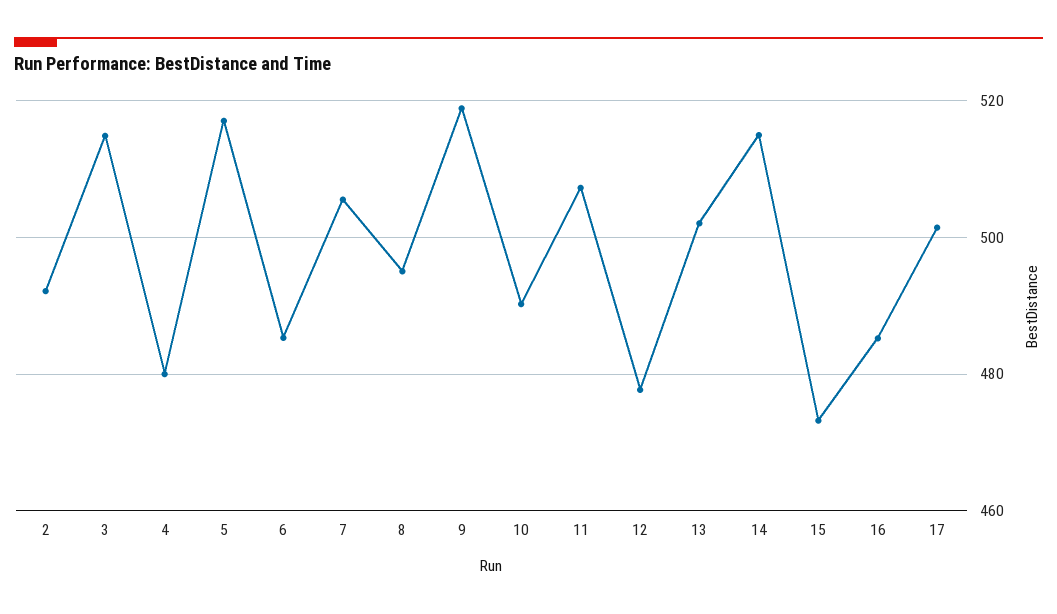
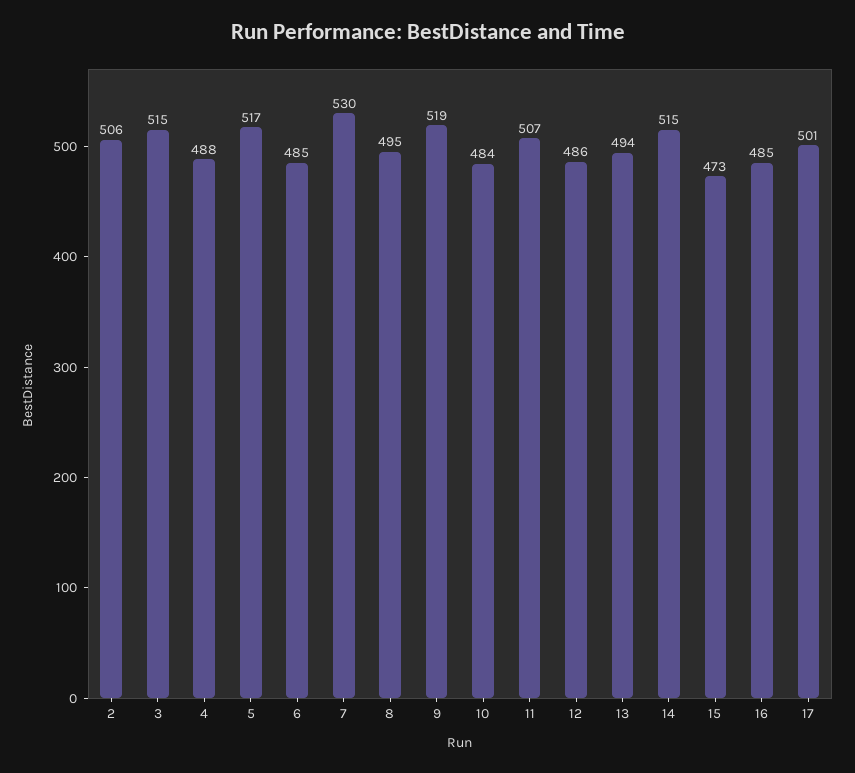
2: 492 -> 506
4: 480 -> 488
7: 506 -> 530
10: 490 -> 484
12: 478 -> 486
13: 502 -> 494

